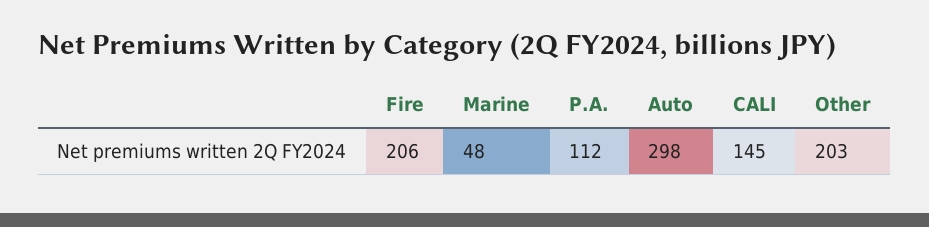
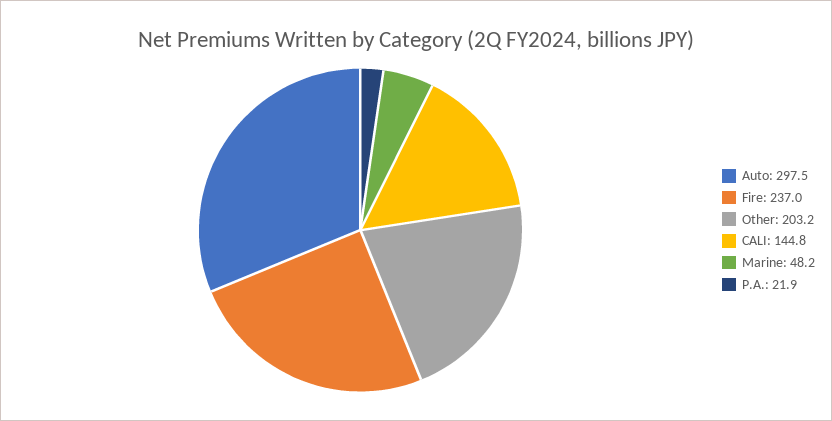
Fire: 206 -> 237
P.A.: 112 -> 21.9

